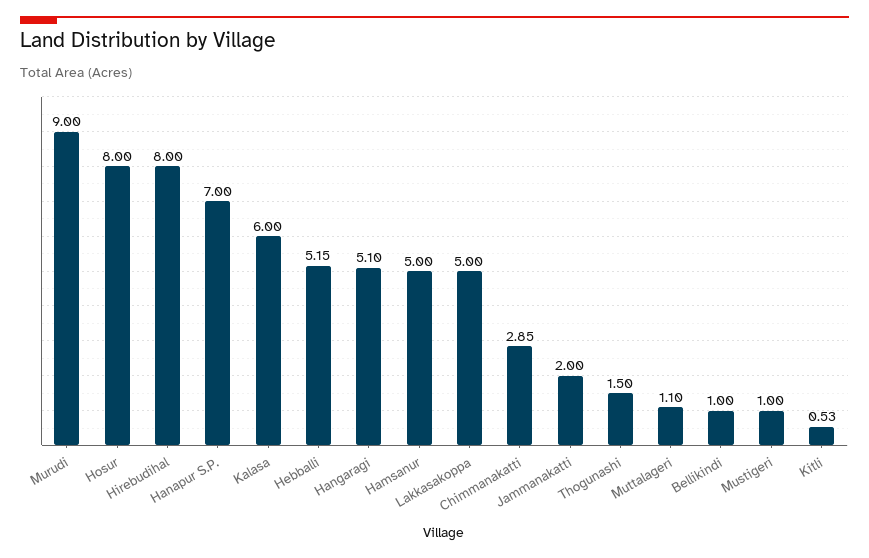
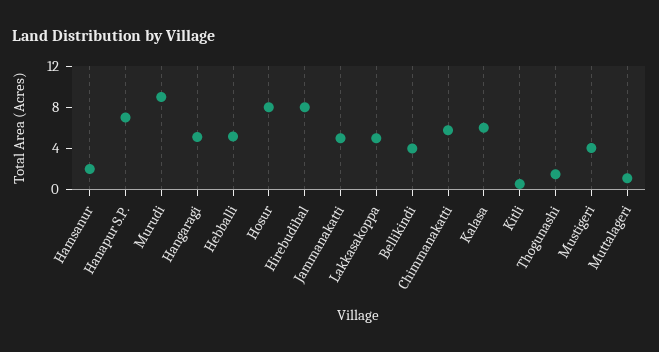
Hamsanur: 5 -> 2
Chimmanakatti: 2.85 -> 6
Jammanakatti: 2 -> 5
Bellikindi: 1 -> 4
Mustigeri: 1 -> 4

